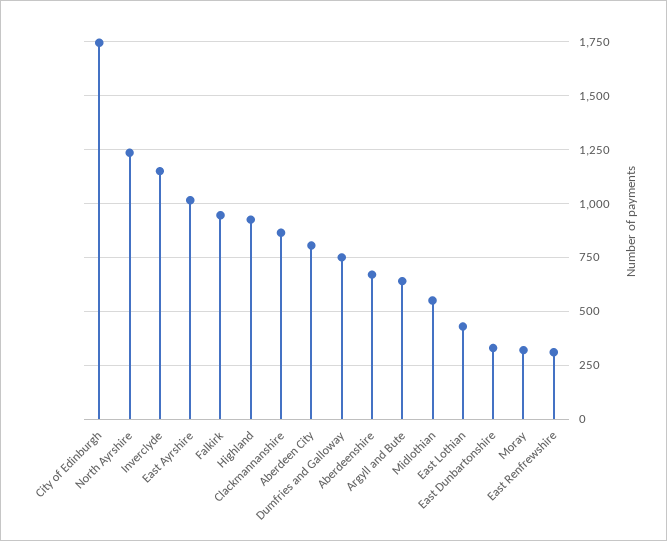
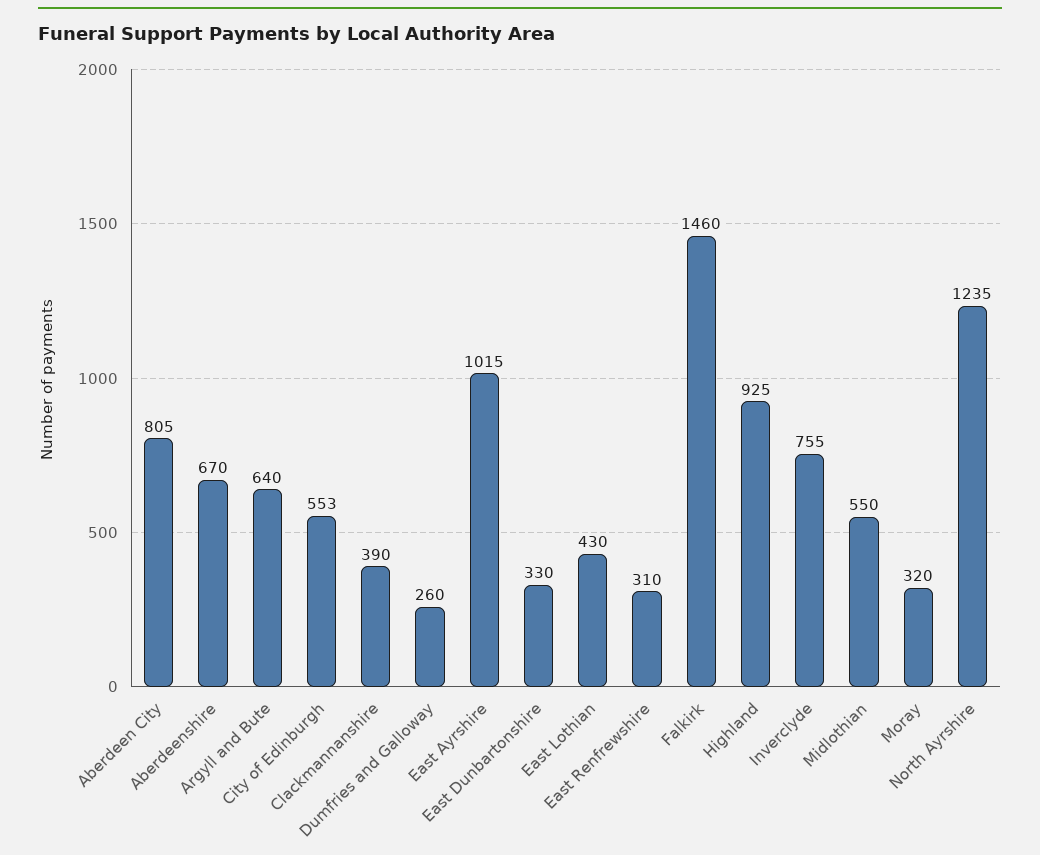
City of Edinburgh: 1750 -> 553
Inverclyde: 1150 -> 755
Falkirk: 950 -> 1460
Clackmannanshire: 850 -> 390
Dumfries and Galloway: 750 -> 260

